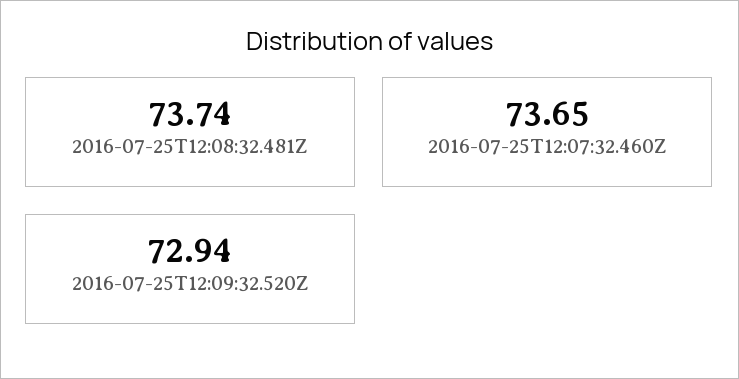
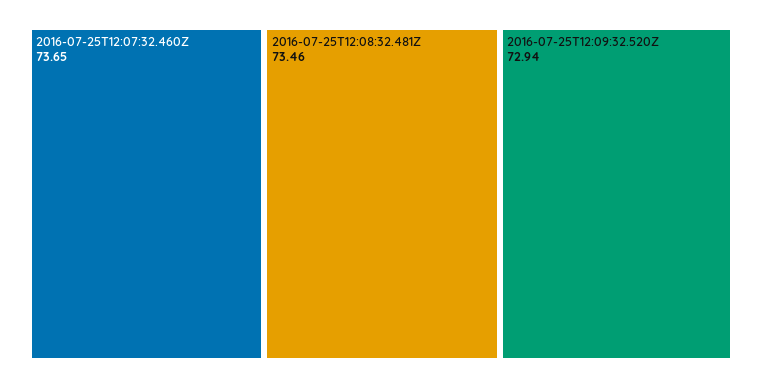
2016-07-25T12:08:32.481Z: 73.74 -> 73.46

